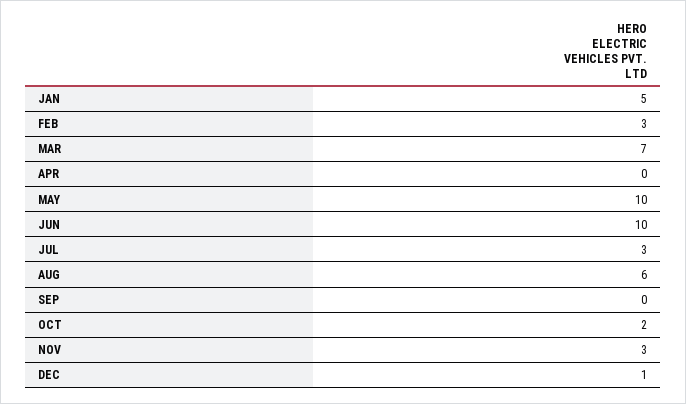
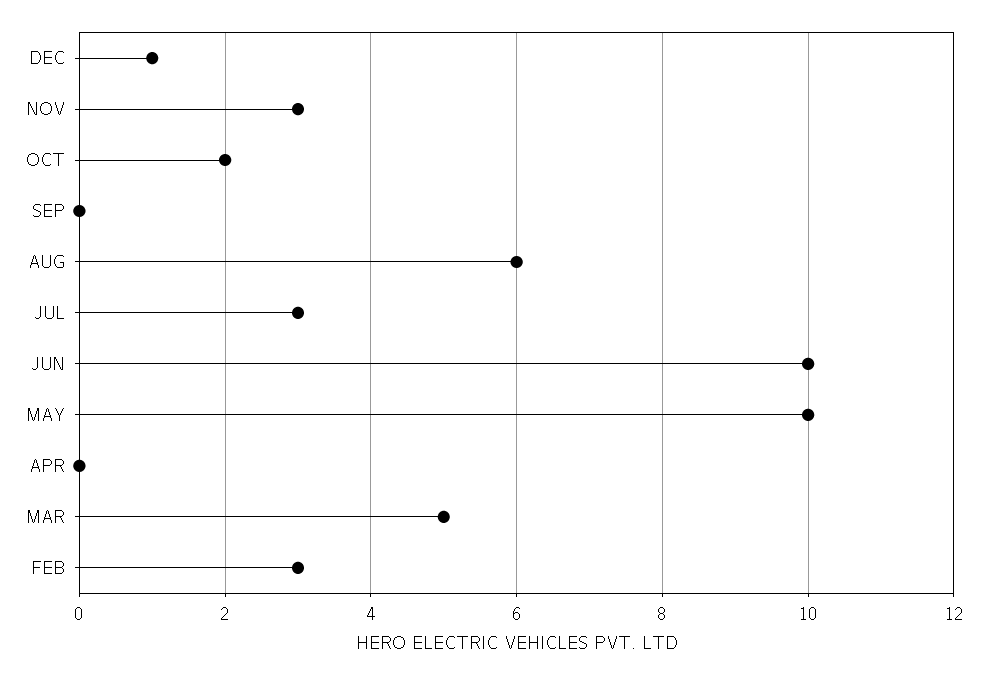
JAN: 5 -> none
MAR: 7 -> 5

